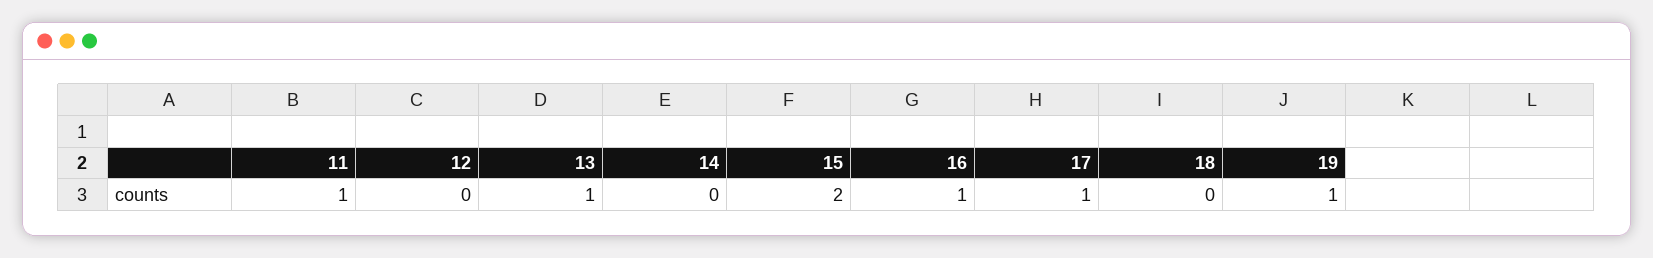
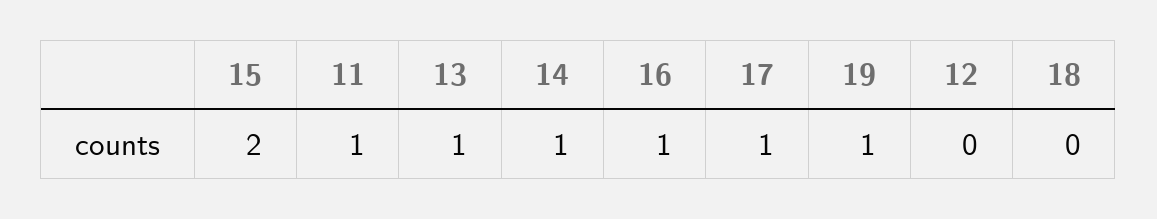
14: 0 -> 1

